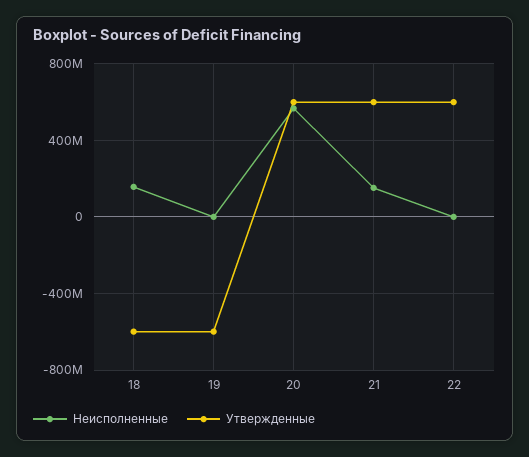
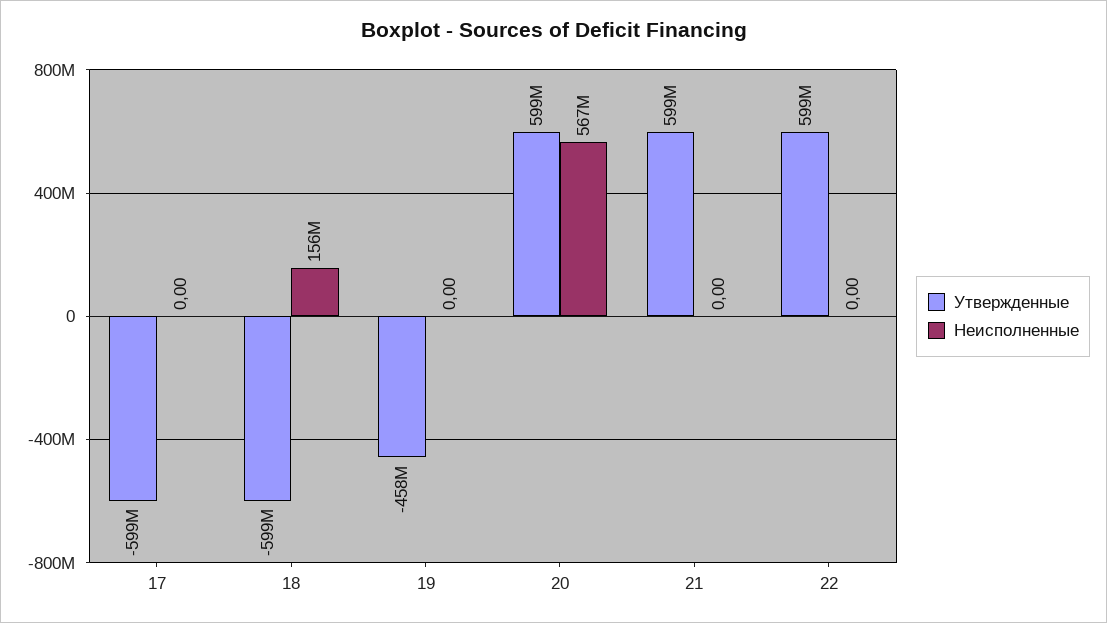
Утвержденные, 19: -600000000 -> -458000000
Неисполненные, 21: 150000000 -> 0
Утвержденные, 17: none -> -599000000
Неисполненные, 17: none -> 0

